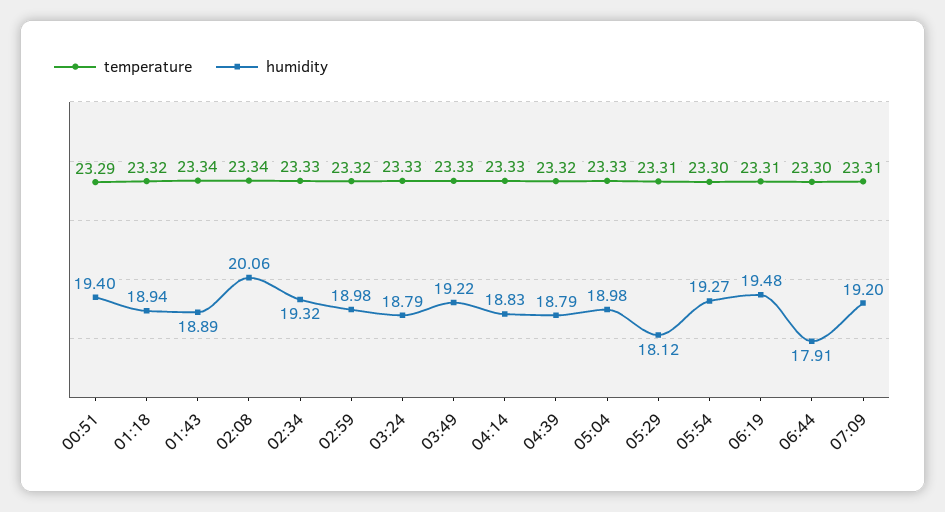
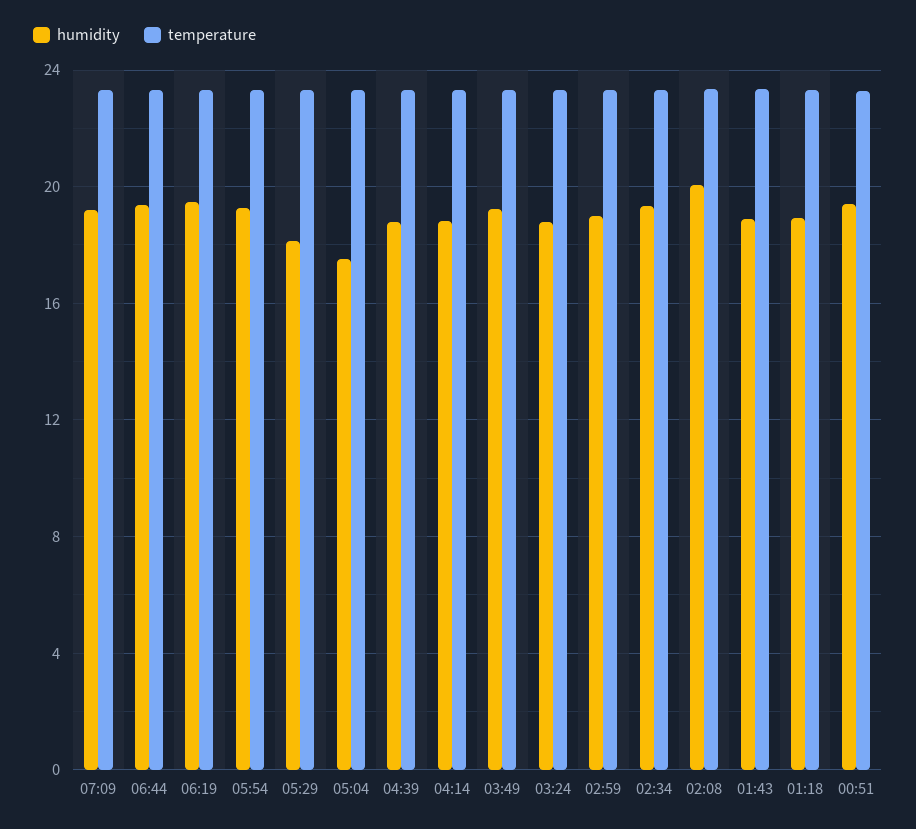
humidity, 05:04: 18.98 -> 17.5
humidity, 06:44: 17.91 -> 19.5

